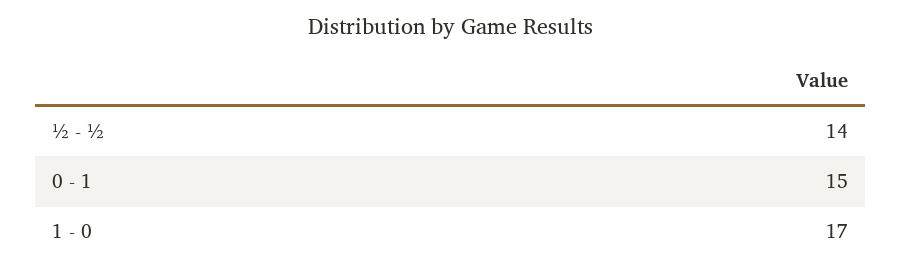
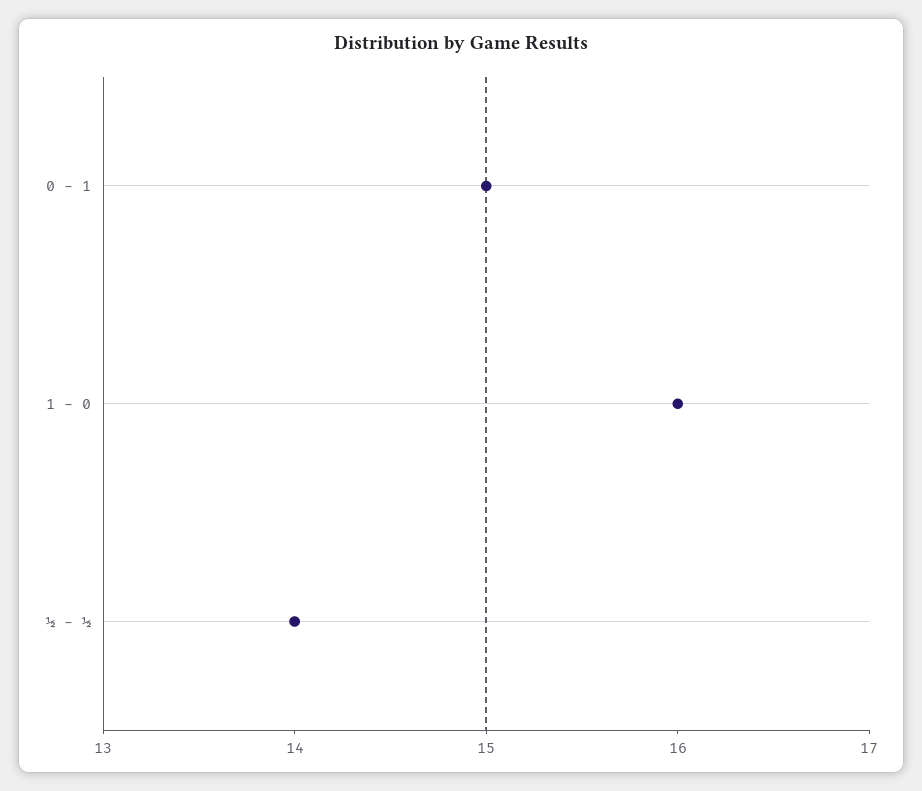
1 - 0: 17 -> 16

